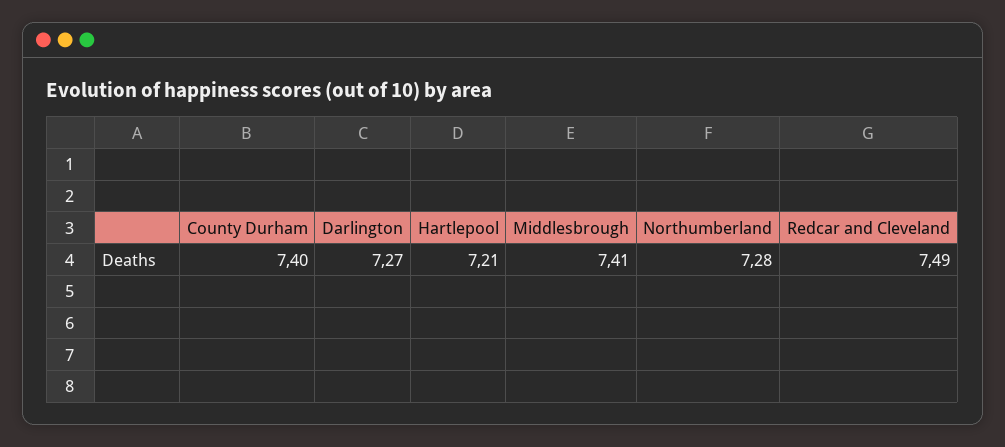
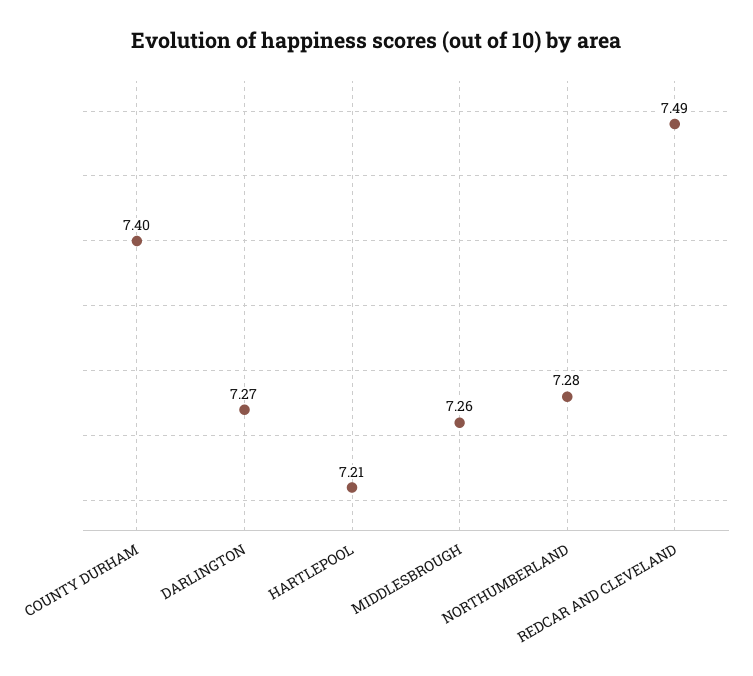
Middlesbrough: 7.41 -> 7.26

